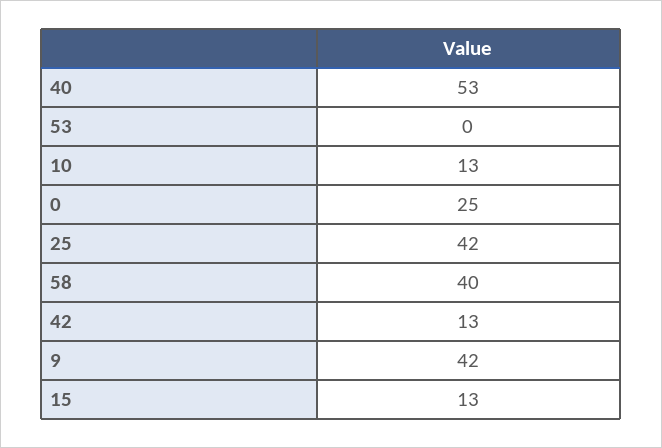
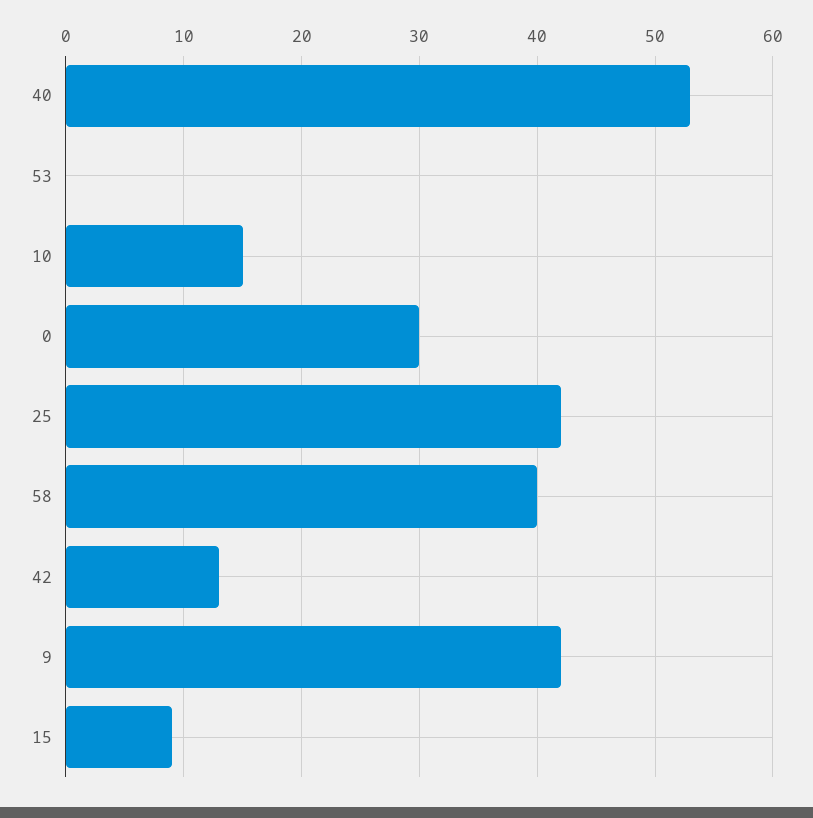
10: 13 -> 15
0: 25 -> 30
15: 13 -> 9

